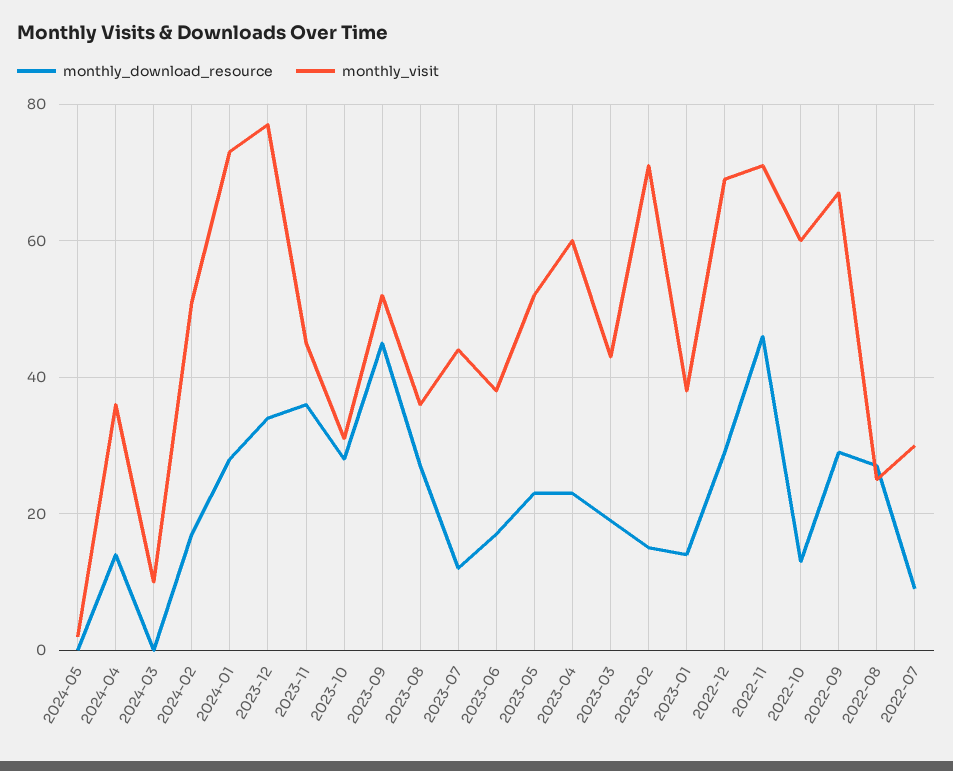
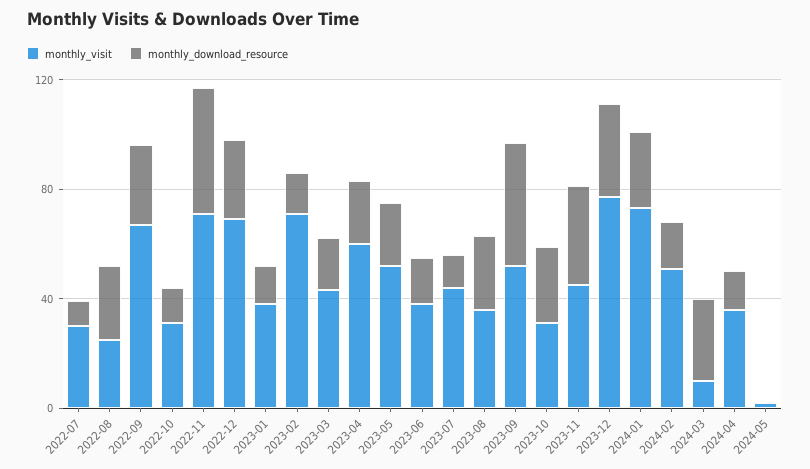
monthly_download_resource, 2024-03: 0 -> 30
monthly_visit, 2022-10: 60 -> 30

